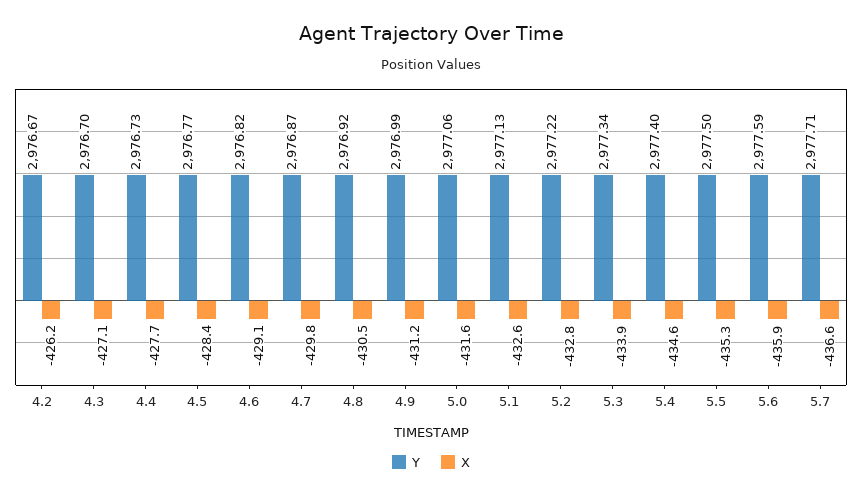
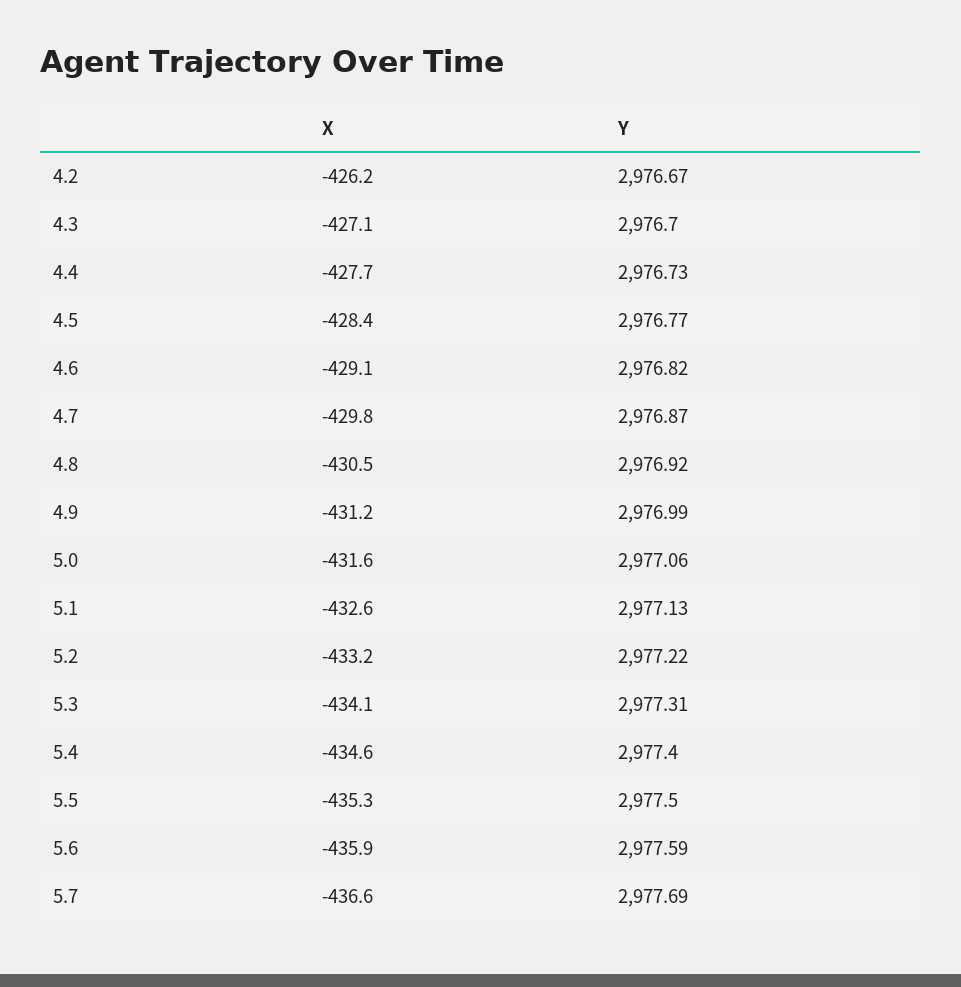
X, 5.2: -432.8 -> -433.2
Y, 5.3: 2977.34 -> 2977.31
X, 5.3: -433.9 -> -434.1
Y, 5.7: 2977.71 -> 2977.69

